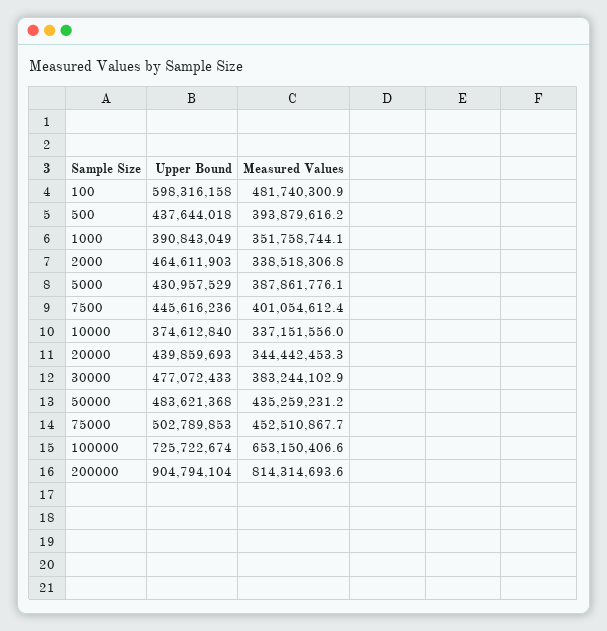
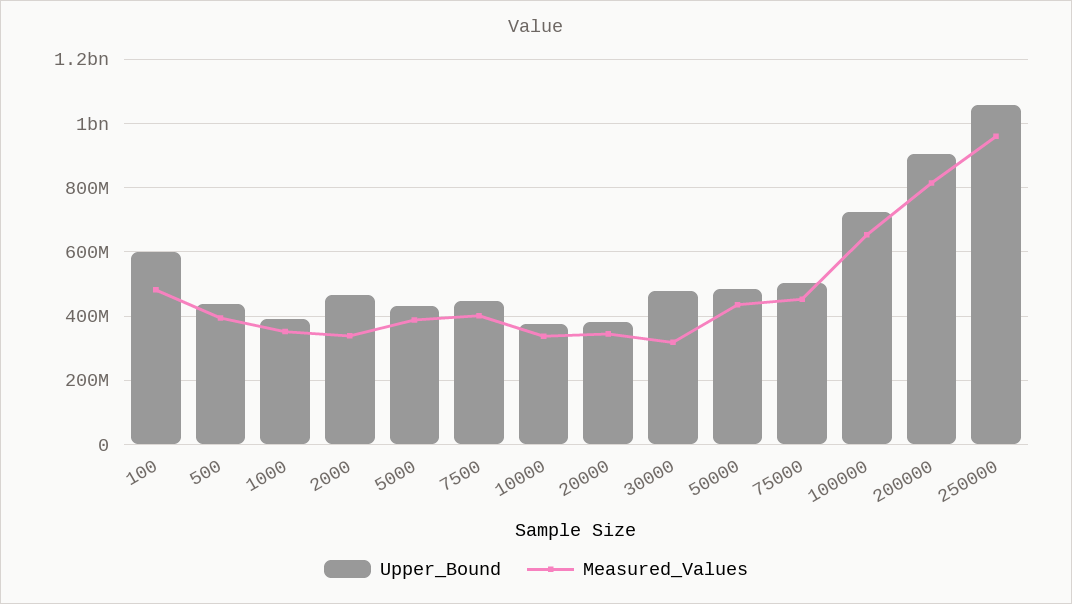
Upper Bound, 20000: 439859693 -> 380000000
Measured Values, 30000: 383244102.9 -> 320000000
Upper Bound, 250000: none -> 1060000000
Measured Values, 250000: none -> 960000000

